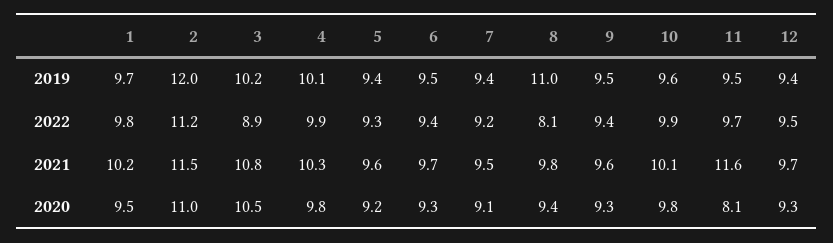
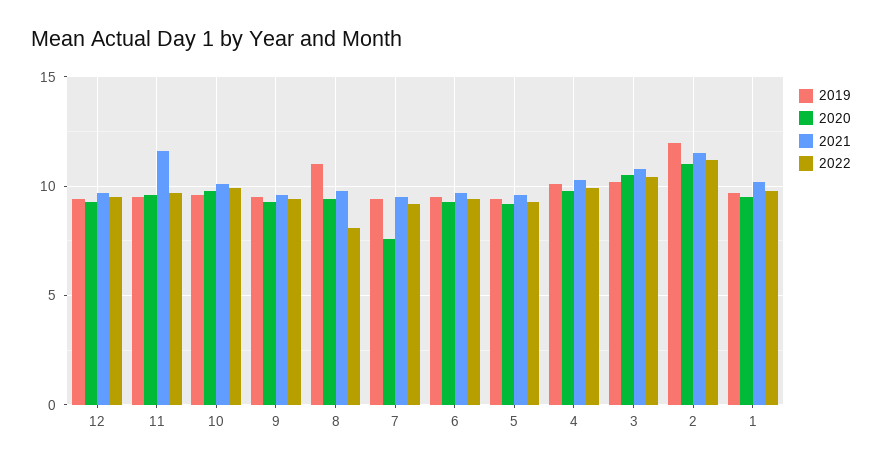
2022, 3: 8.9 -> 10.5
2020, 7: 9.1 -> 7.5
2020, 11: 8.1 -> 9.5

